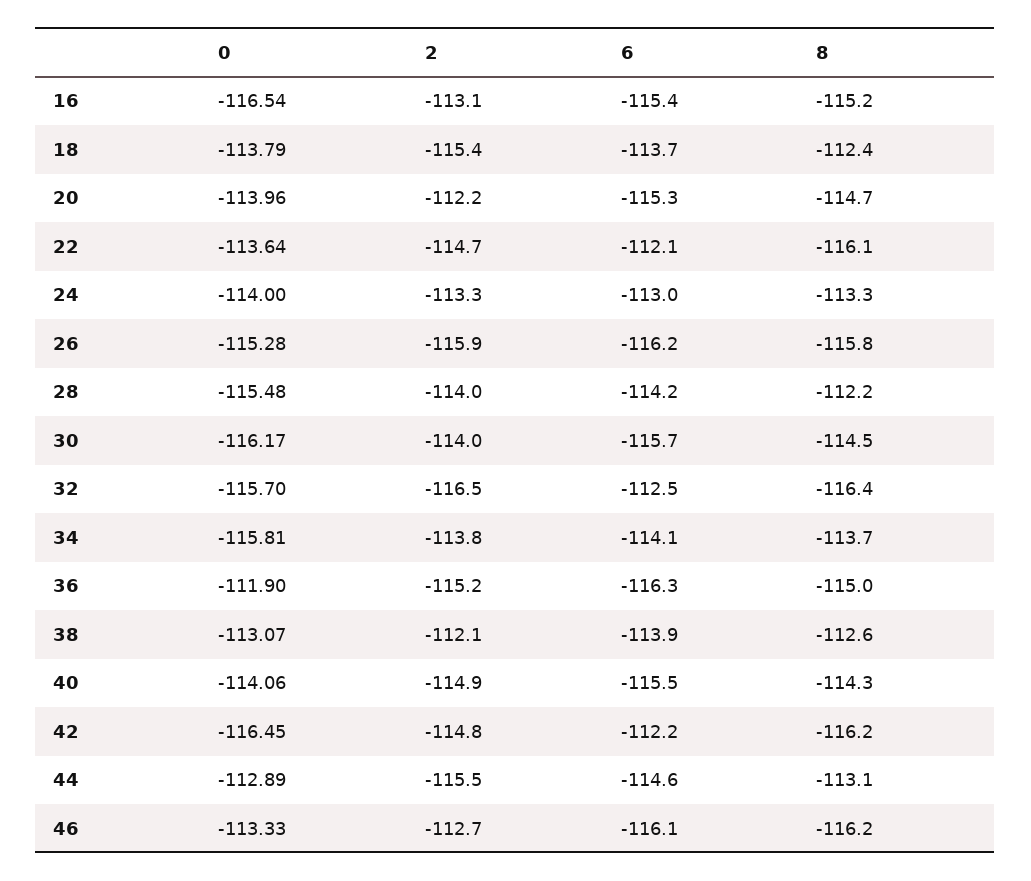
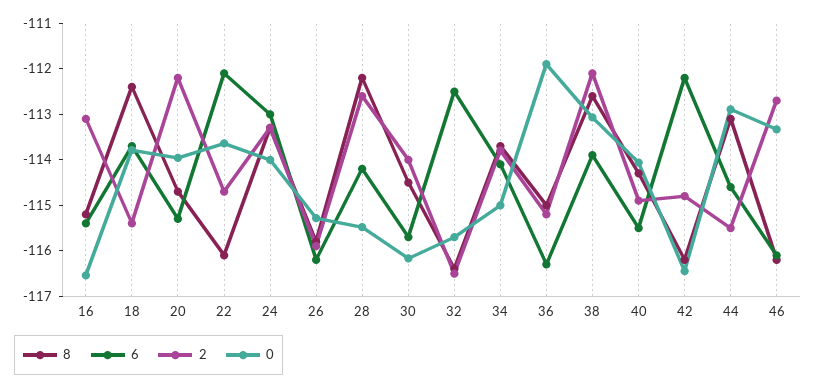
2, 28: -114 -> -112.6
0, 34: -115.81 -> -115

